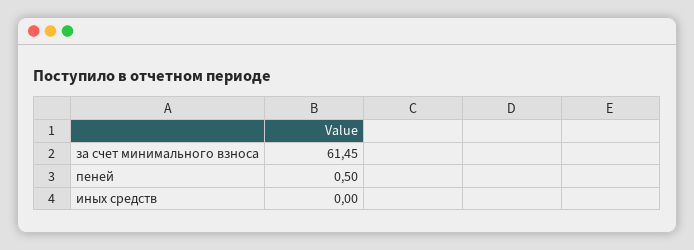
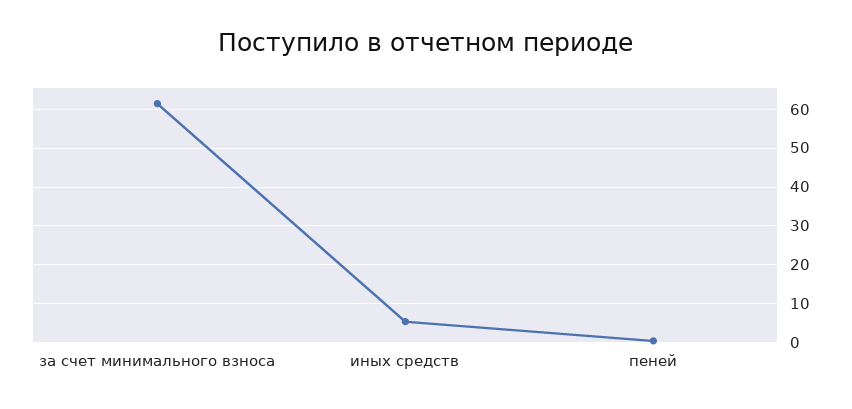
иных средств: 0 -> 6

